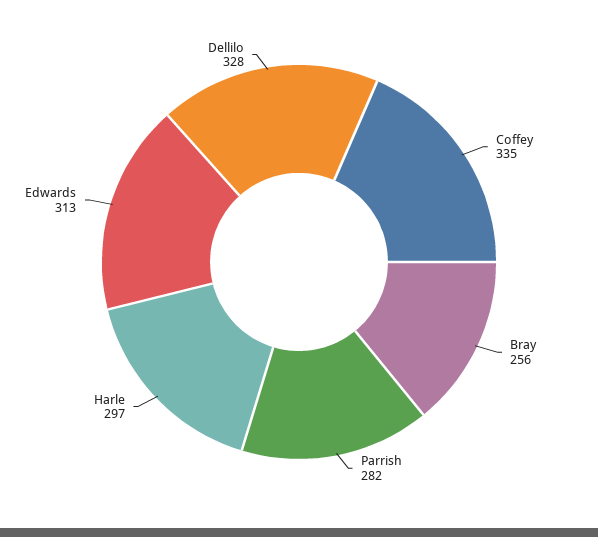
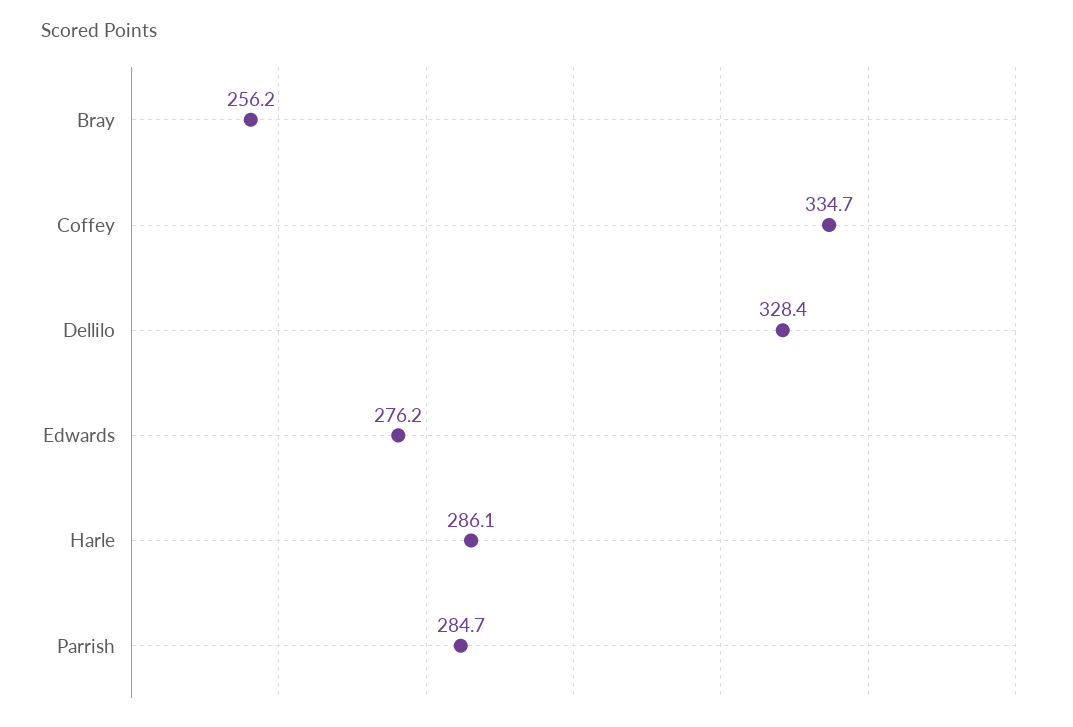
Parrish: 282 -> 284.7
Harle: 297 -> 286.1
Edwards: 313 -> 276.2

